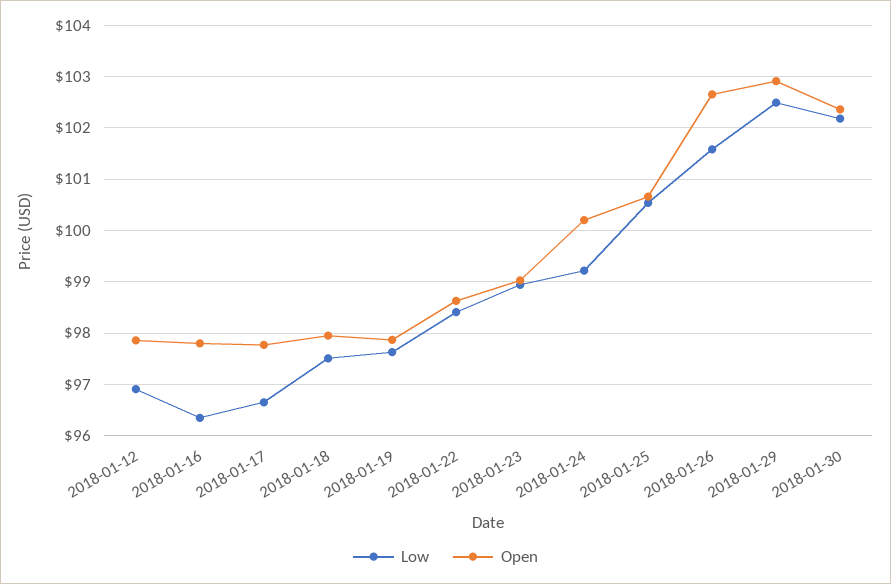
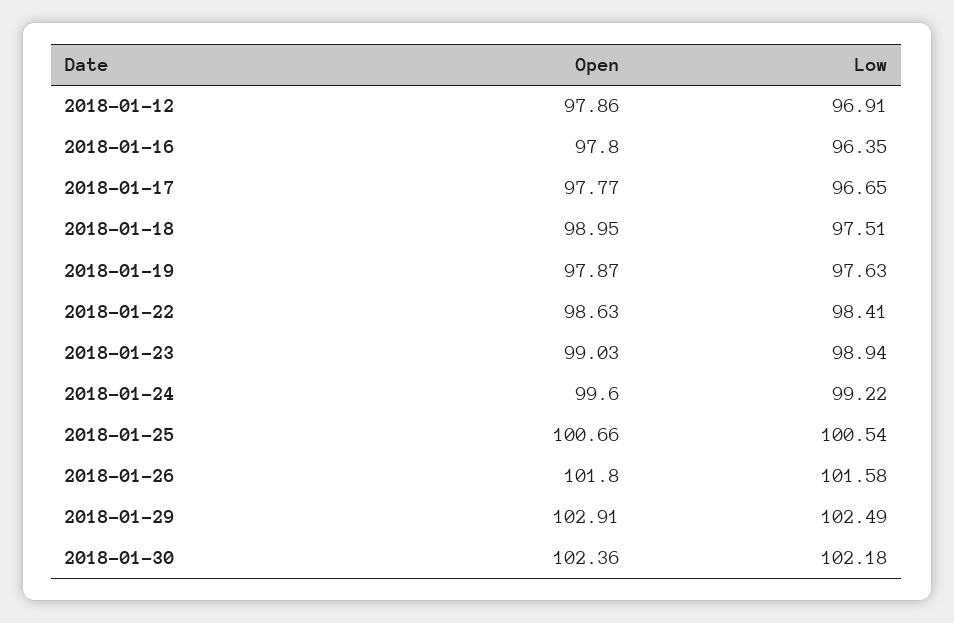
Open, 2018-01-18: 98 -> 98.95
Open, 2018-01-24: 100.2 -> 99.6
Open, 2018-01-26: 102.6 -> 101.8

